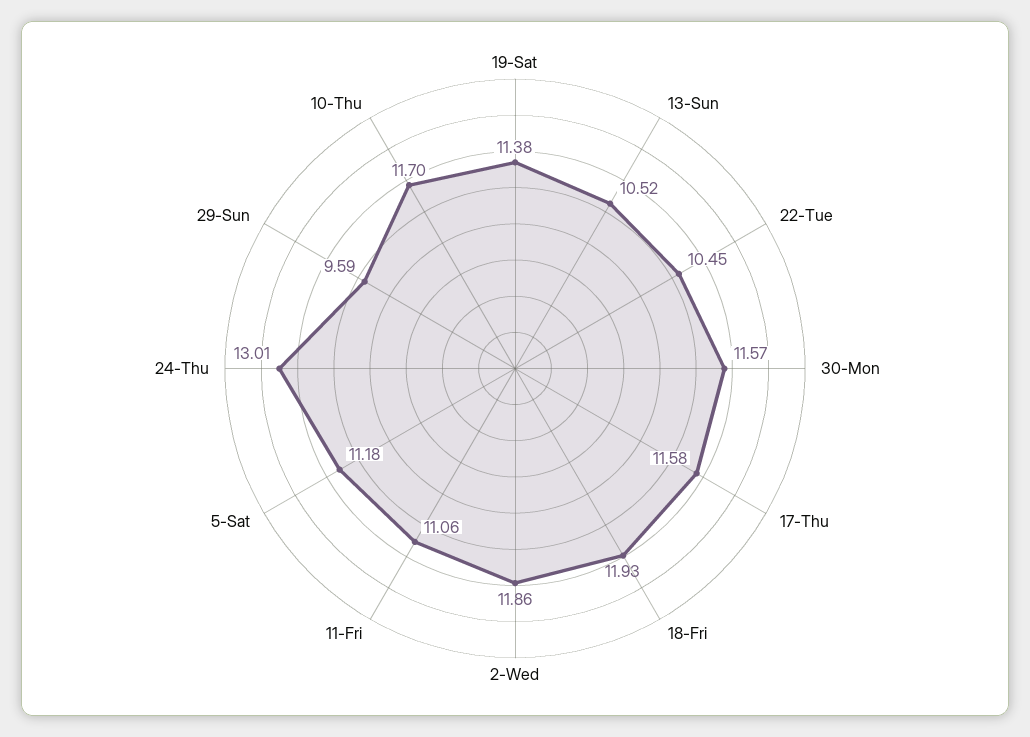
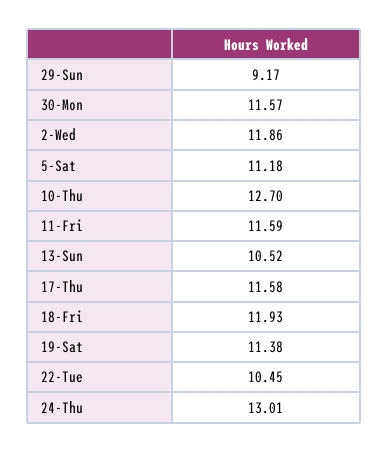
11-Fri: 11.06 -> 11.59
29-Sun: 9.59 -> 9.17
10-Thu: 11.7 -> 12.7

